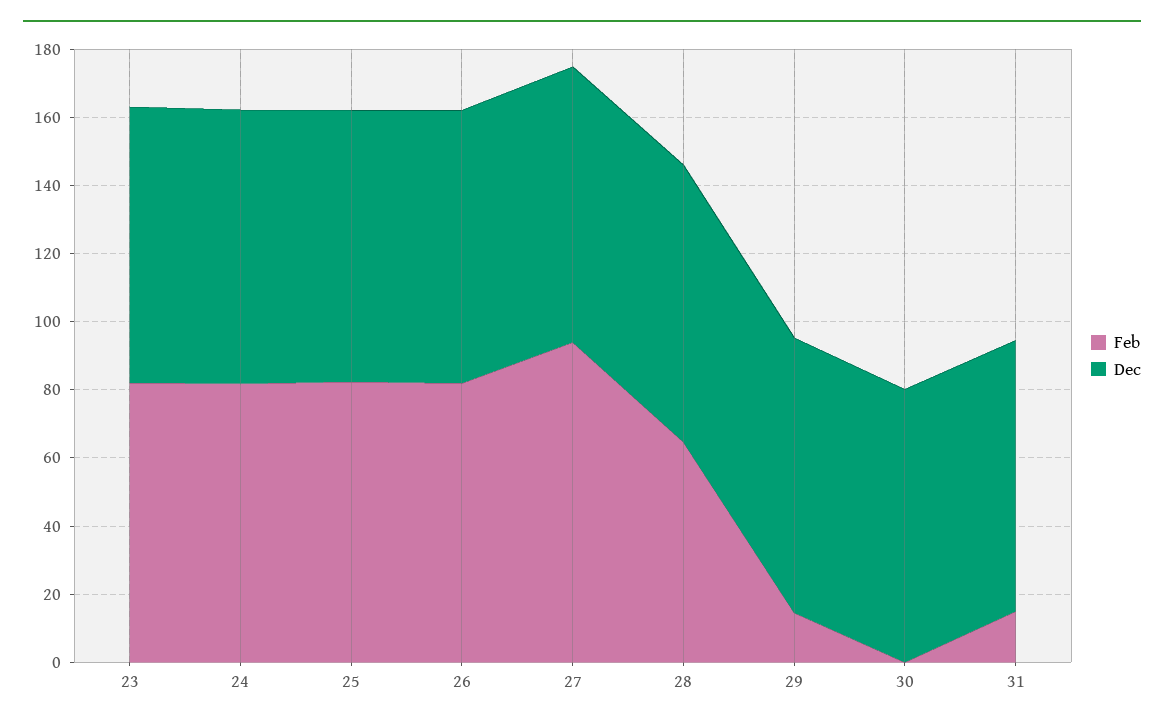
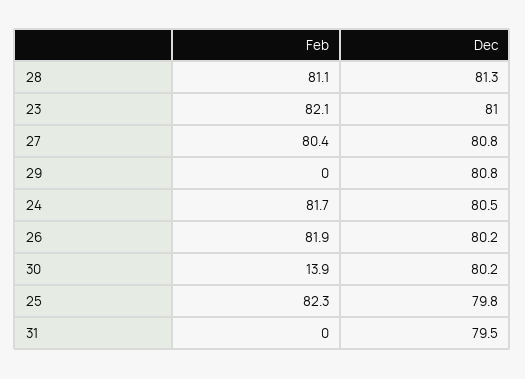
Feb, 27: 95 -> 80.4
Feb, 28: 65 -> 81.1
Feb, 29: 15 -> 0
Feb, 30: 0 -> 13.9
Feb, 31: 15 -> 0

